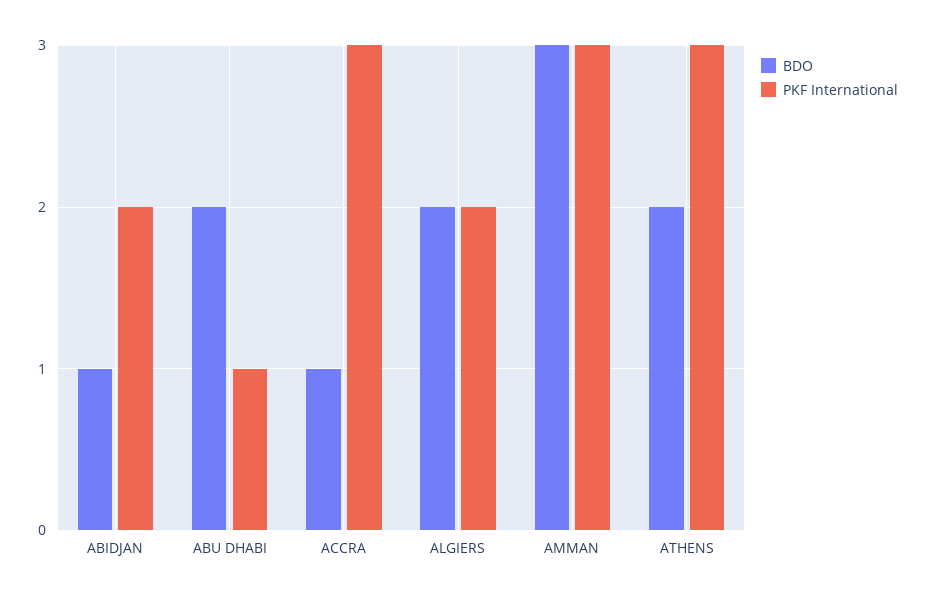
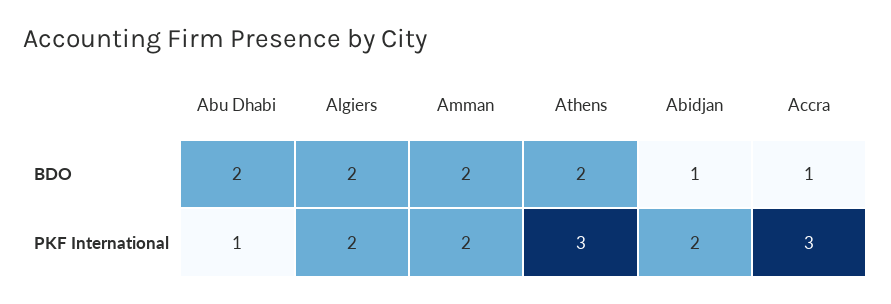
BDO, AMMAN: 3 -> 2
PKF International, AMMAN: 3 -> 2

